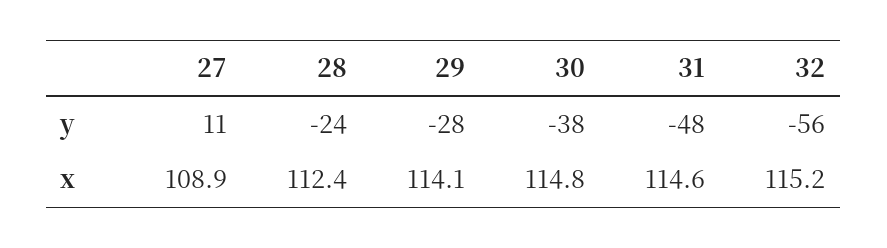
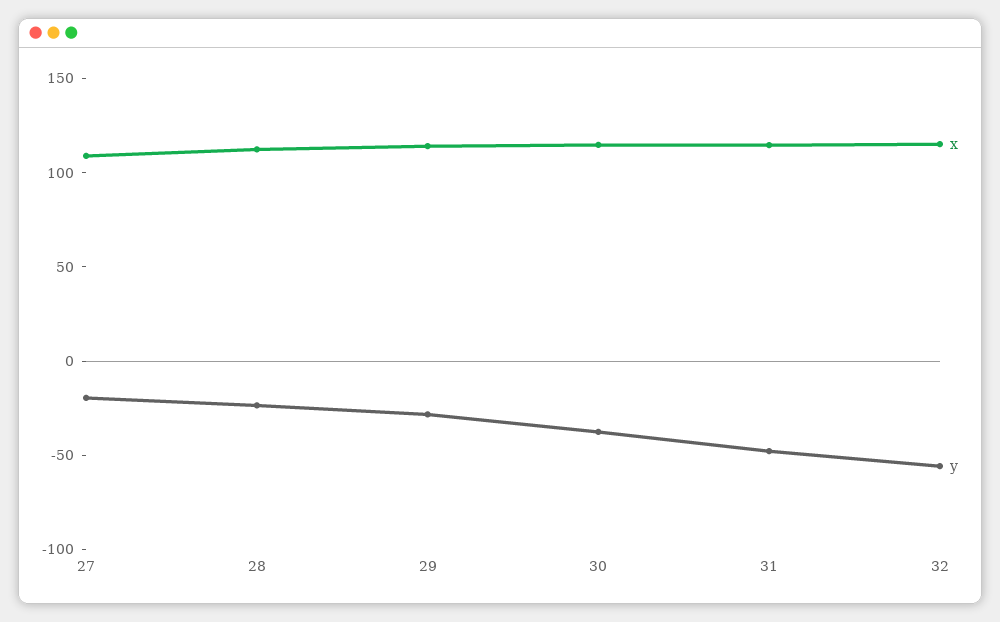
y, 27: 11 -> -20

